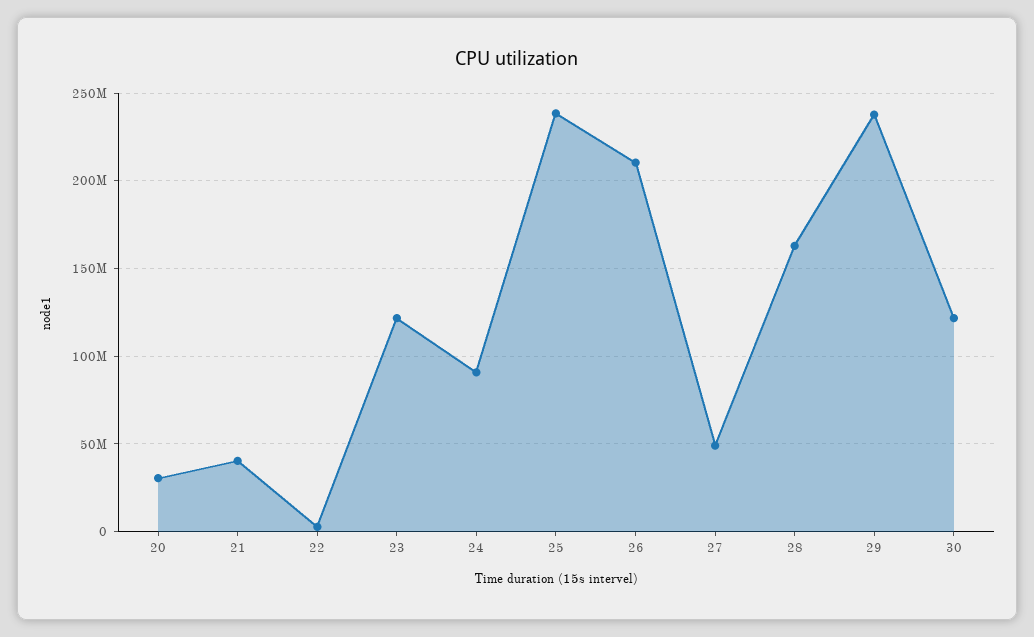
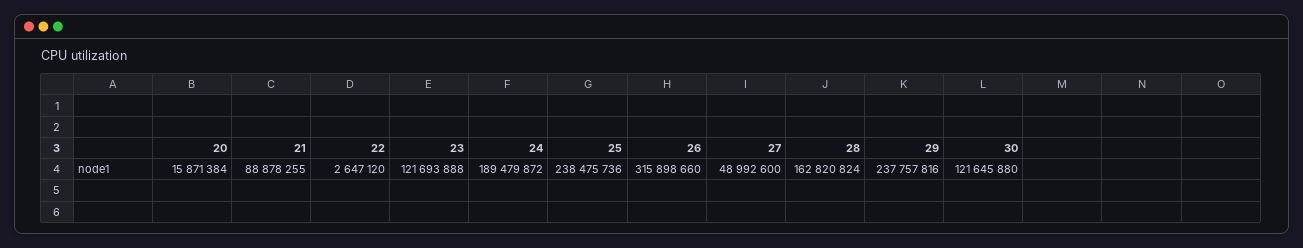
20: 30000000 -> 15871384
21: 40000000 -> 88878255
24: 90000000 -> 189479872
26: 210000000 -> 315898660

